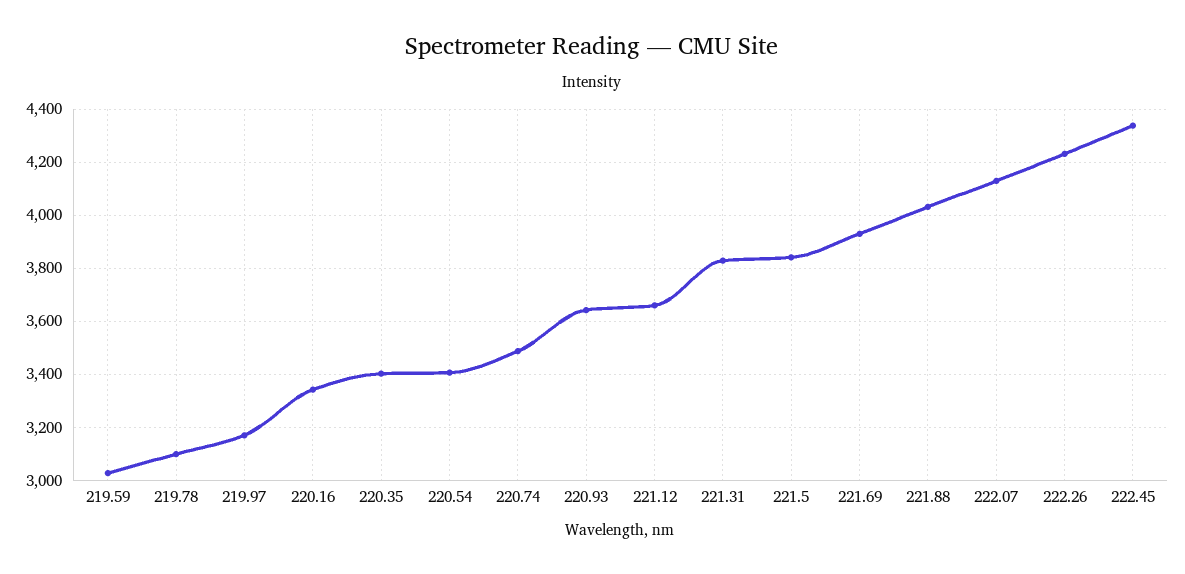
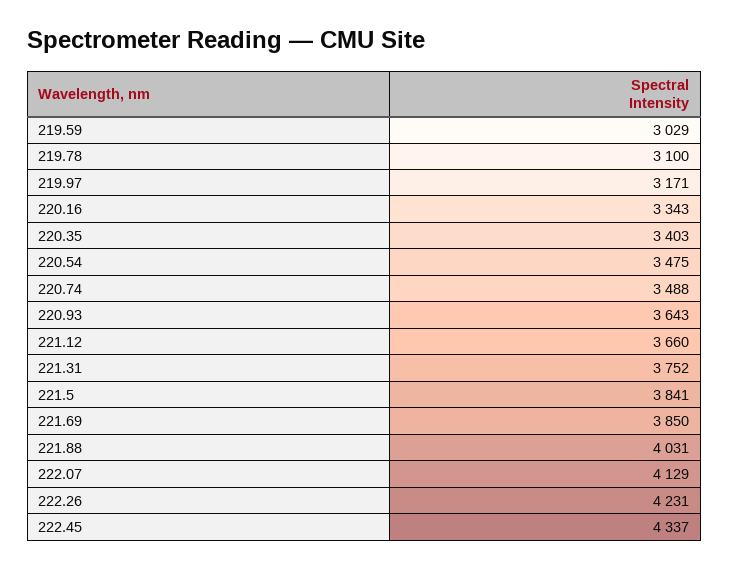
220.54: 3400 -> 3475
221.31: 3825 -> 3752
221.69: 3925 -> 3850

